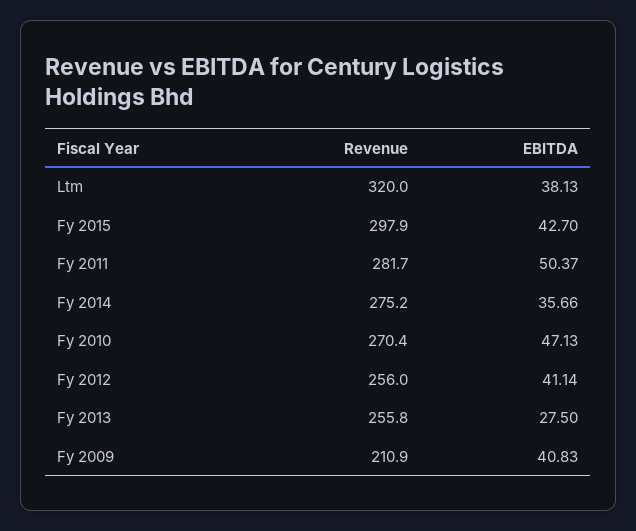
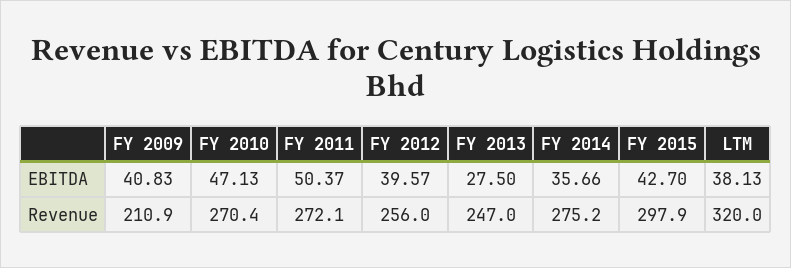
Revenue, Fy 2011: 281.7 -> 272.1
EBITDA, Fy 2012: 41.14 -> 39.57
Revenue, Fy 2013: 255.8 -> 247

